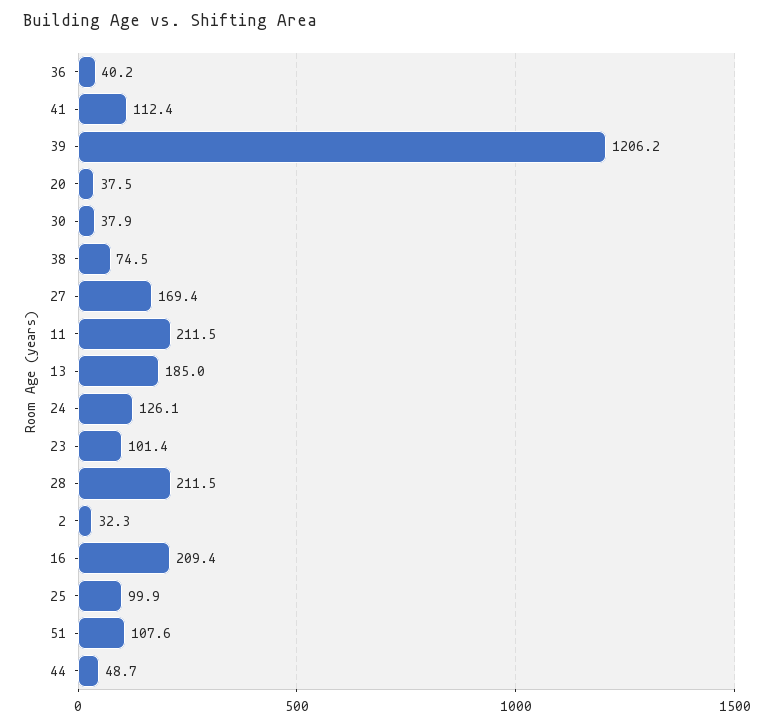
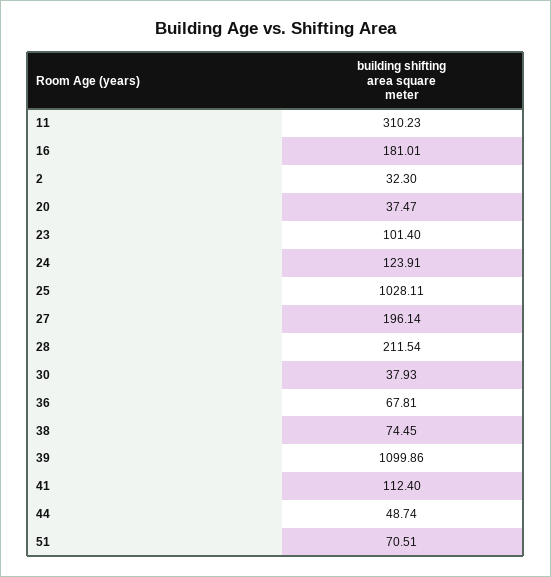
36: 40.2 -> 67.81
39: 1206.2 -> 1099.86
27: 169.4 -> 196.14
11: 211.5 -> 310.23
13: 185 -> none
24: 126.1 -> 123.91
16: 209.4 -> 181.01
25: 99.9 -> 1028.11
51: 107.6 -> 70.51

